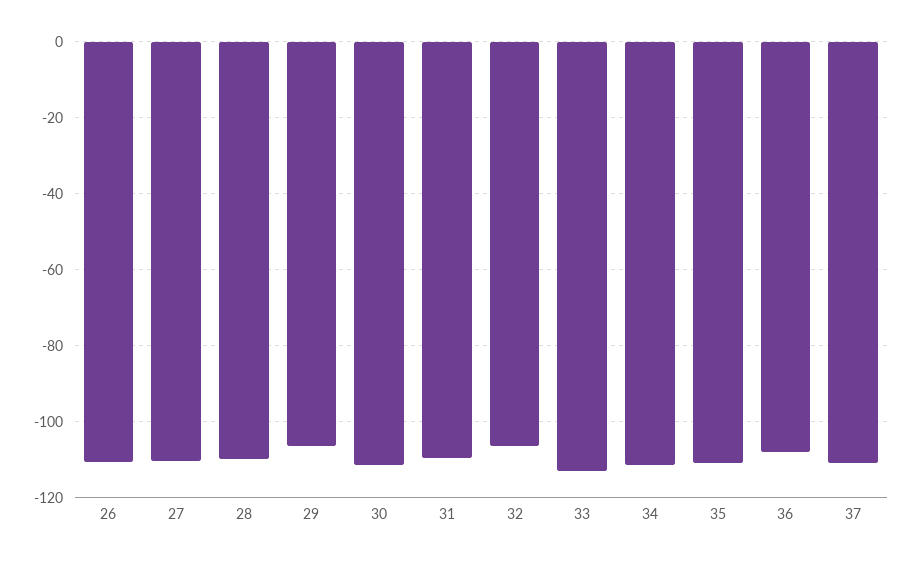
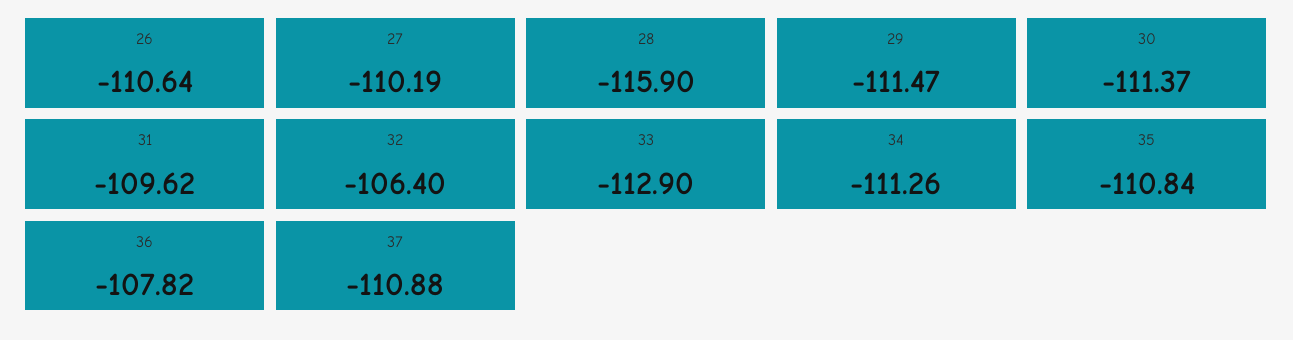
28: -110 -> -115.9
29: -106 -> -111.47

